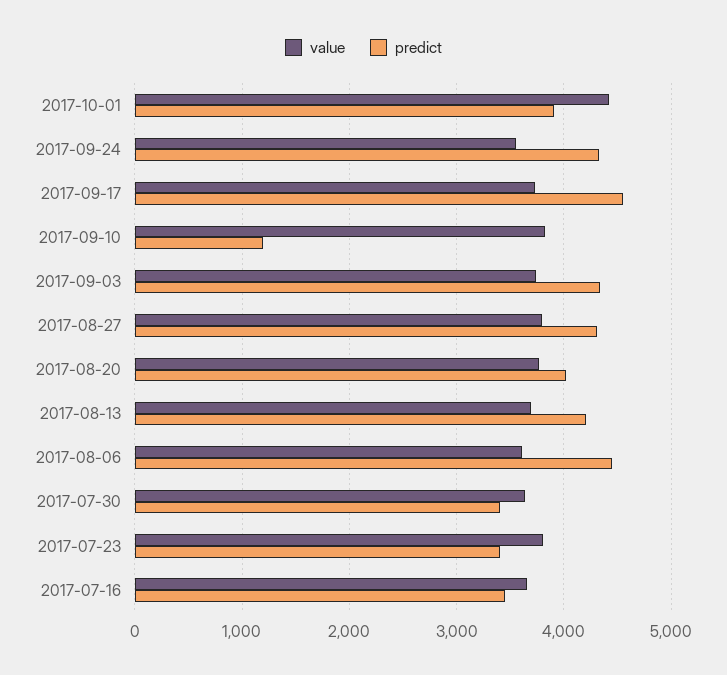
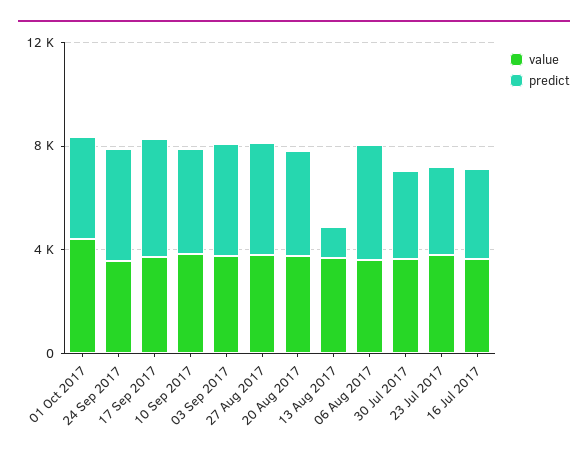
predict, 2017-09-10: 1200 -> 4000
predict, 2017-08-13: 4200 -> 1000

